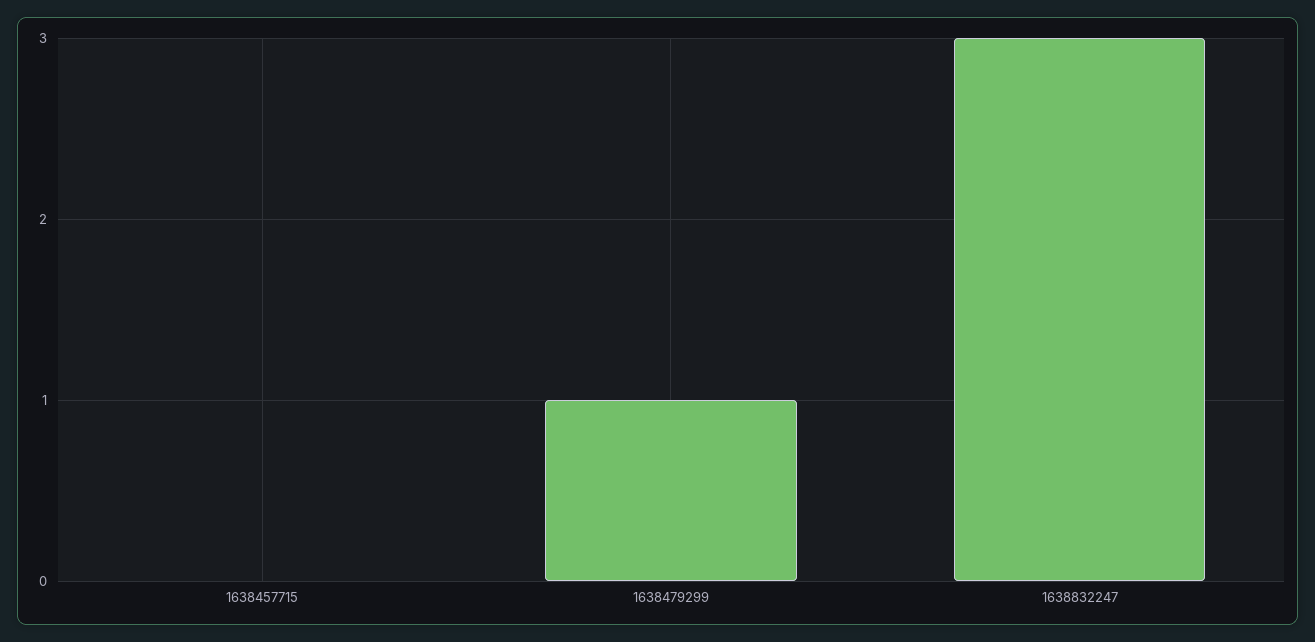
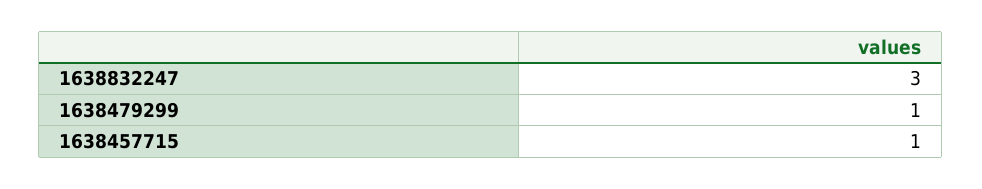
1638457715: 0 -> 1

